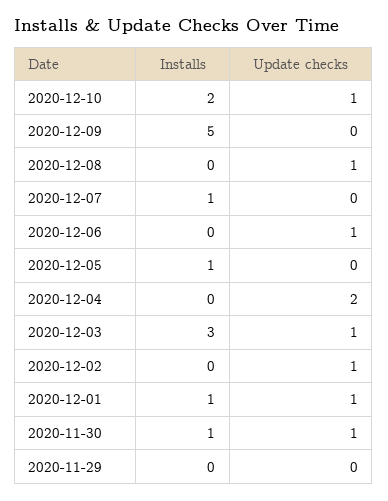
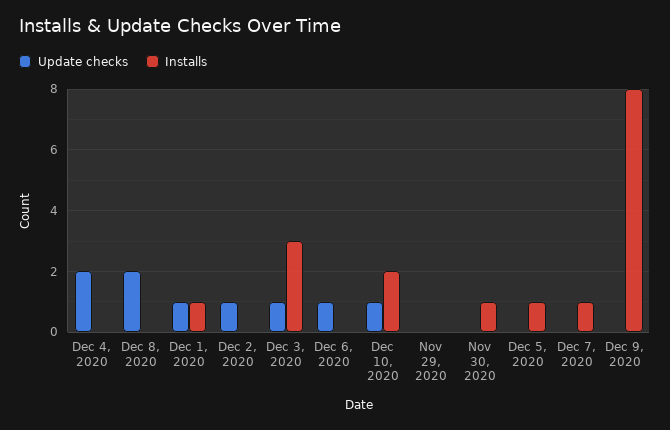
Installs, 2020-12-09: 5 -> 8
Update checks, 2020-12-08: 1 -> 2
Update checks, 2020-11-30: 1 -> 0

